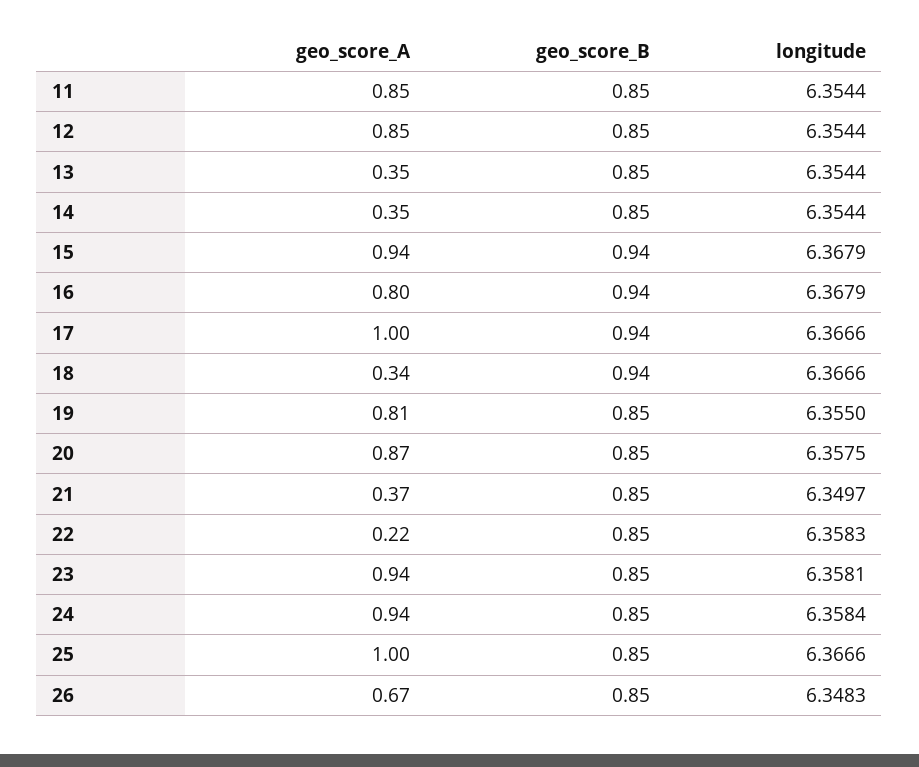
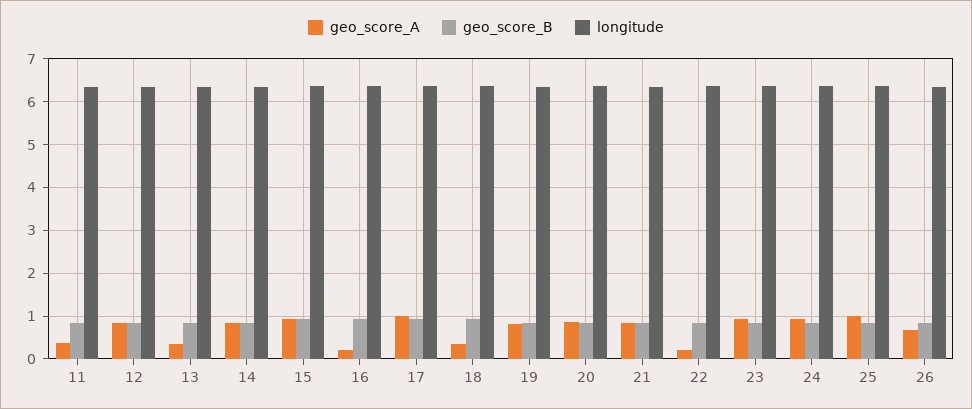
geo_score_A, 11: 0.85 -> 0.4
geo_score_A, 14: 0.35 -> 0.8
geo_score_A, 16: 0.8 -> 0.2
geo_score_A, 21: 0.37 -> 0.8

